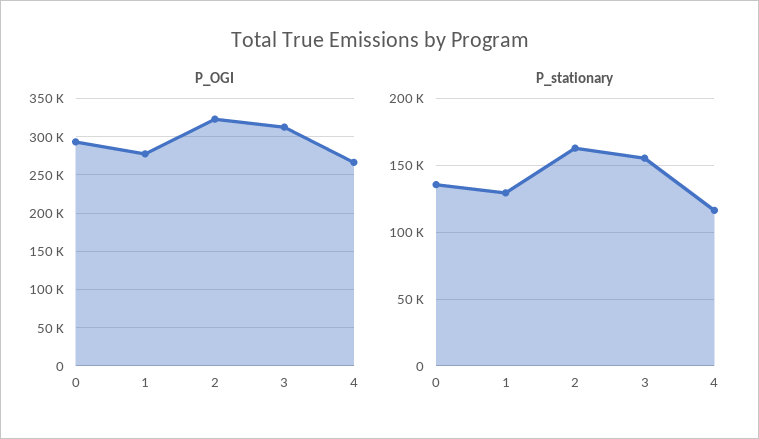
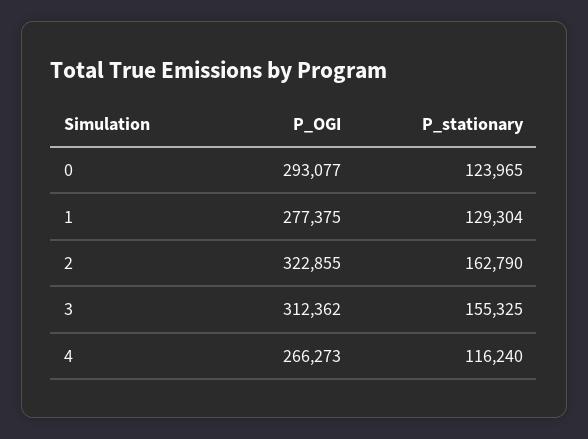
P_stationary, 0: 135000 -> 123965

